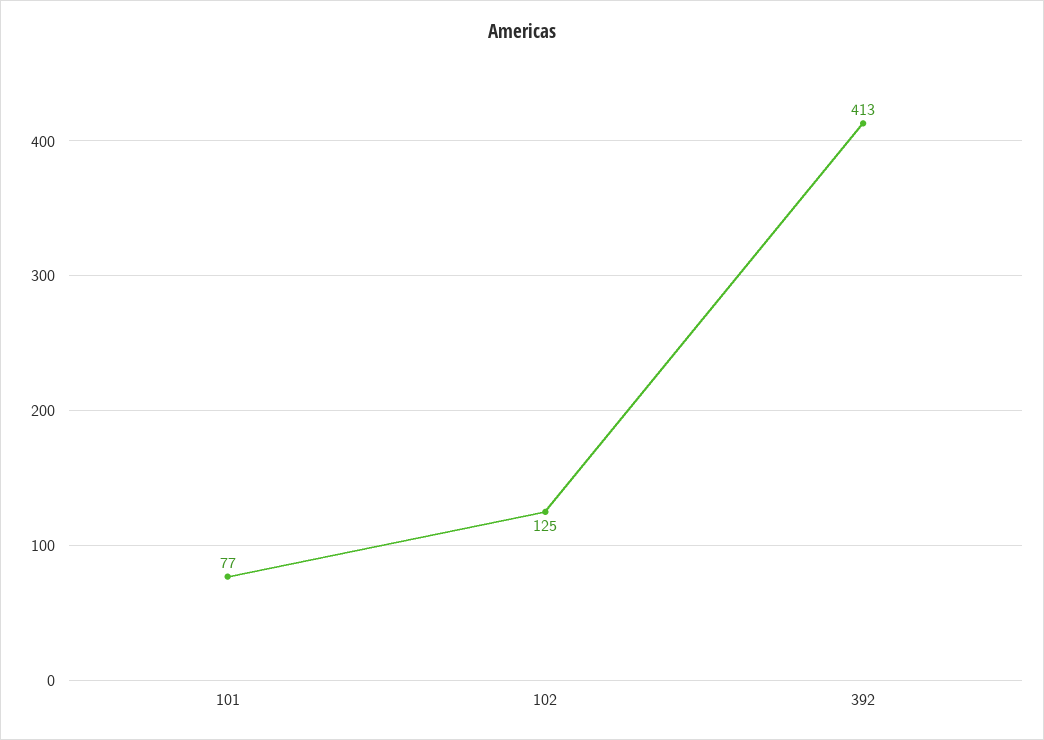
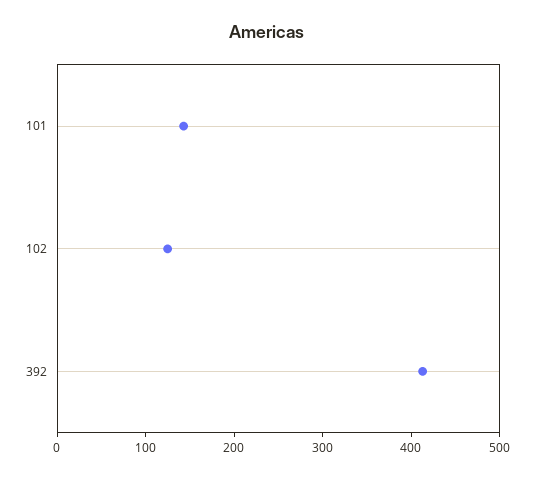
101: 77 -> 140

